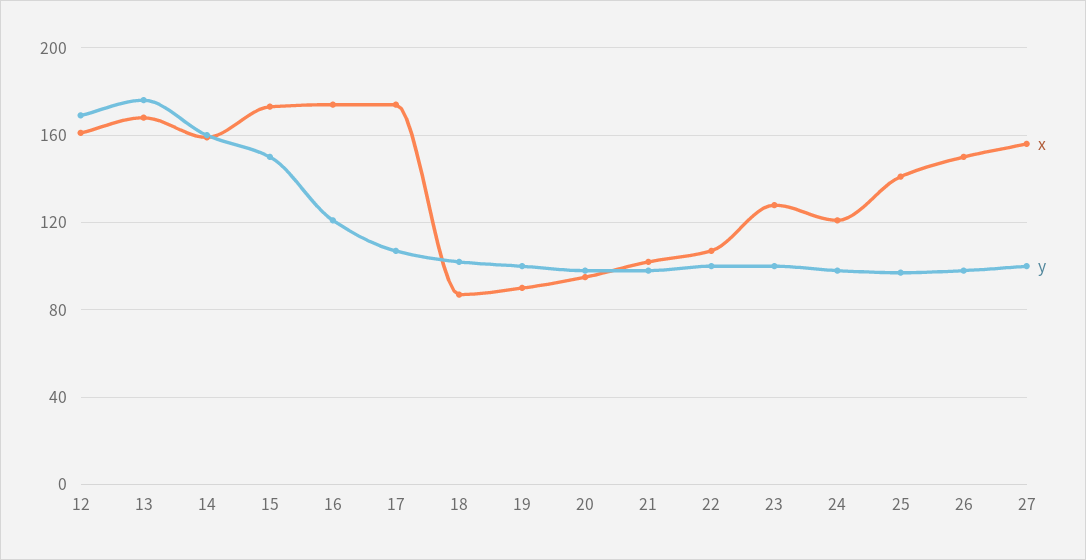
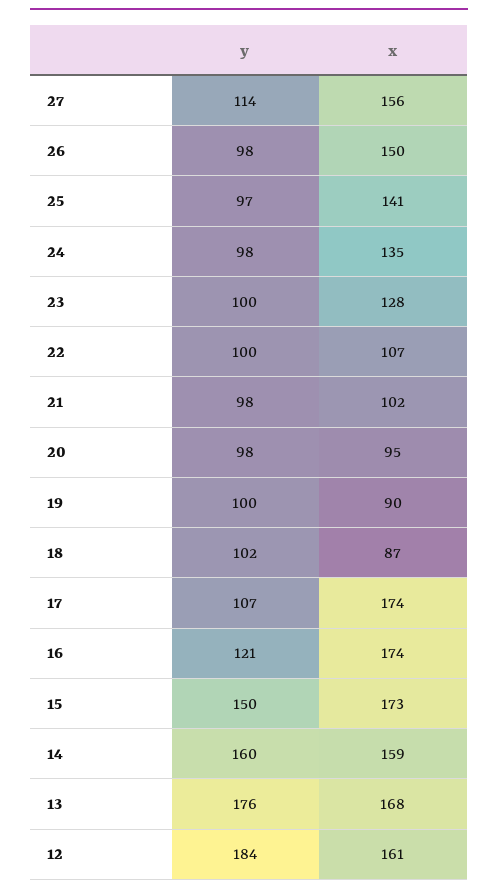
y, 12: 170 -> 184
x, 24: 120 -> 135
y, 27: 100 -> 114

